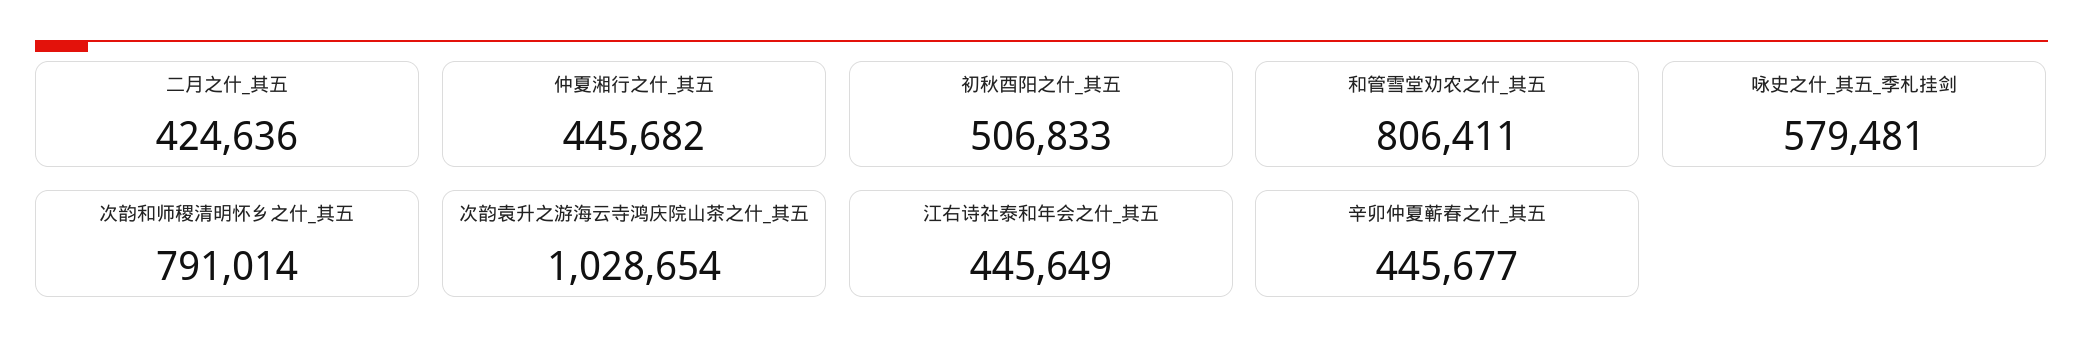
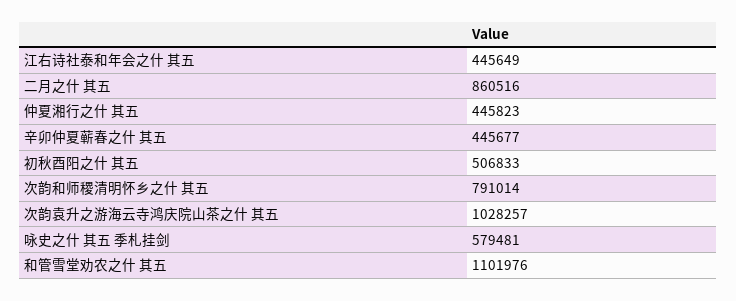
二月之什_其五: 424636 -> 860516
仲夏湘行之什_其五: 445682 -> 445823
和管雪堂劝农之什_其五: 806411 -> 1101976
次韵袁升之游海云寺鸿庆院山茶之什_其五: 1028654 -> 1028257

